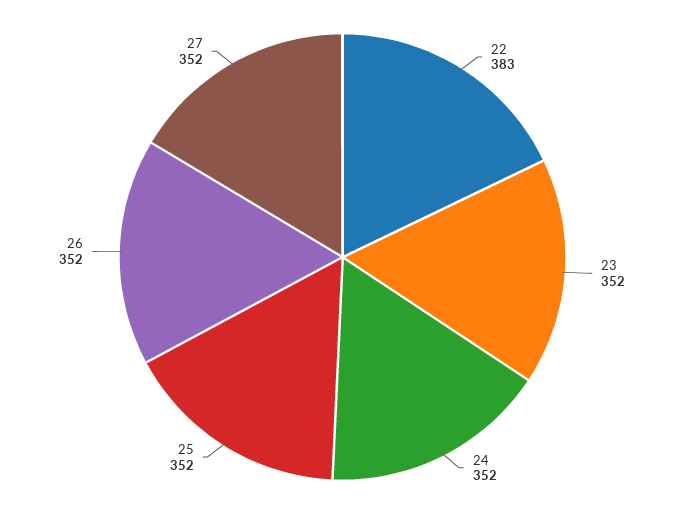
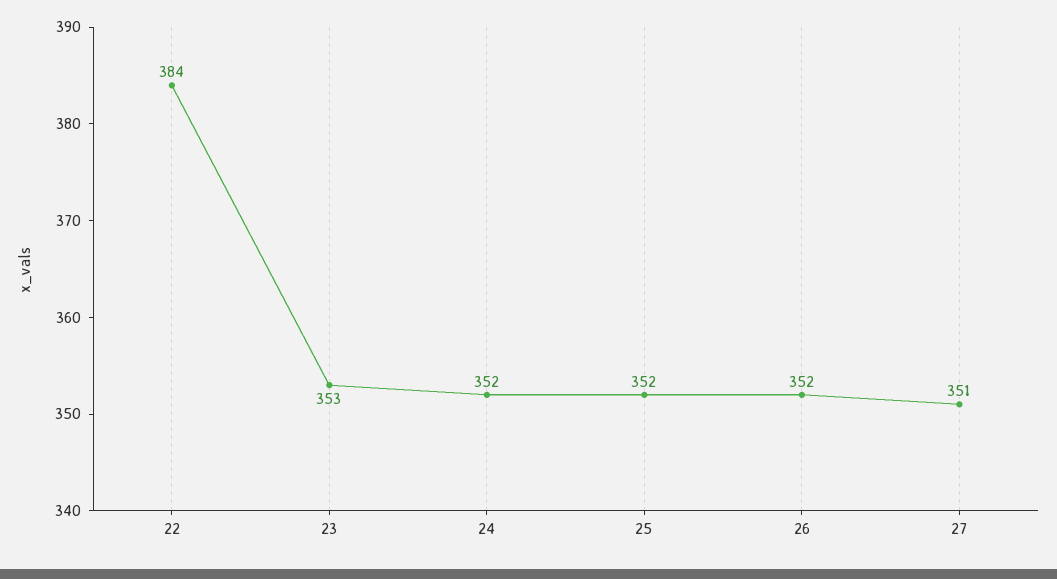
22: 383 -> 384
23: 352 -> 353
27: 352 -> 351

